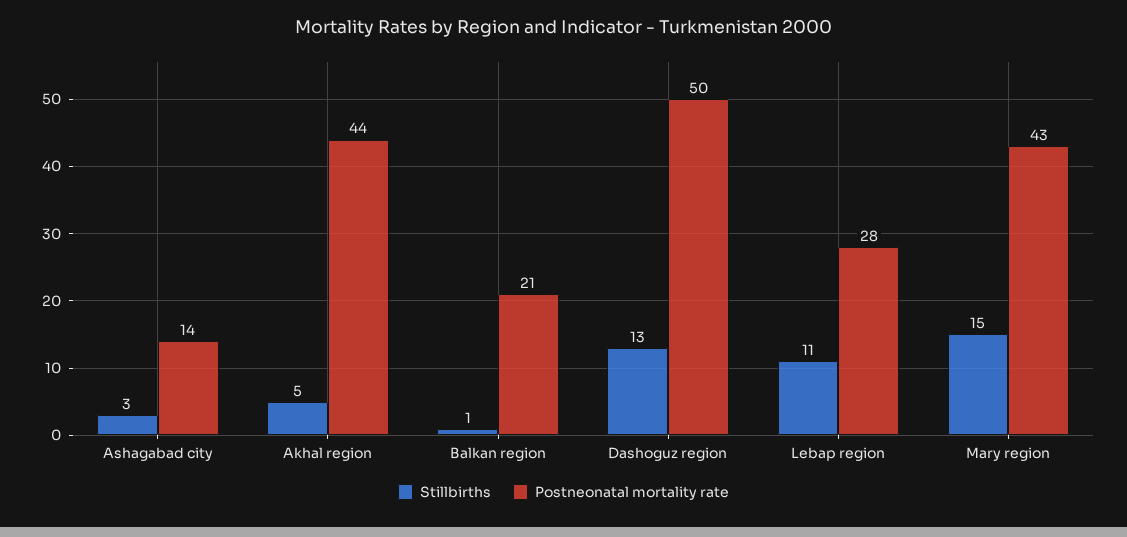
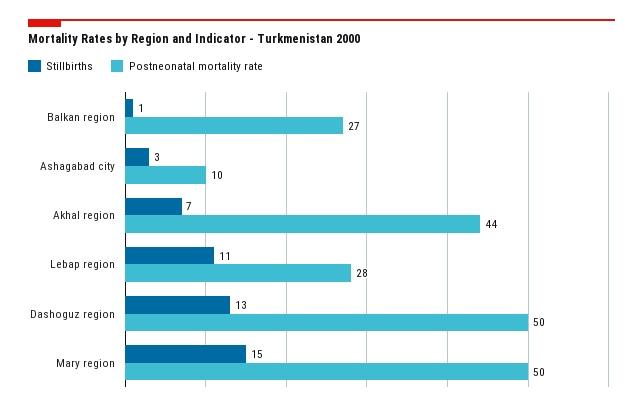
Postneonatal mortality rate, Ashagabad city: 14 -> 10
Stillbirths, Akhal region: 5 -> 7
Postneonatal mortality rate, Balkan region: 21 -> 27
Postneonatal mortality rate, Mary region: 43 -> 50

